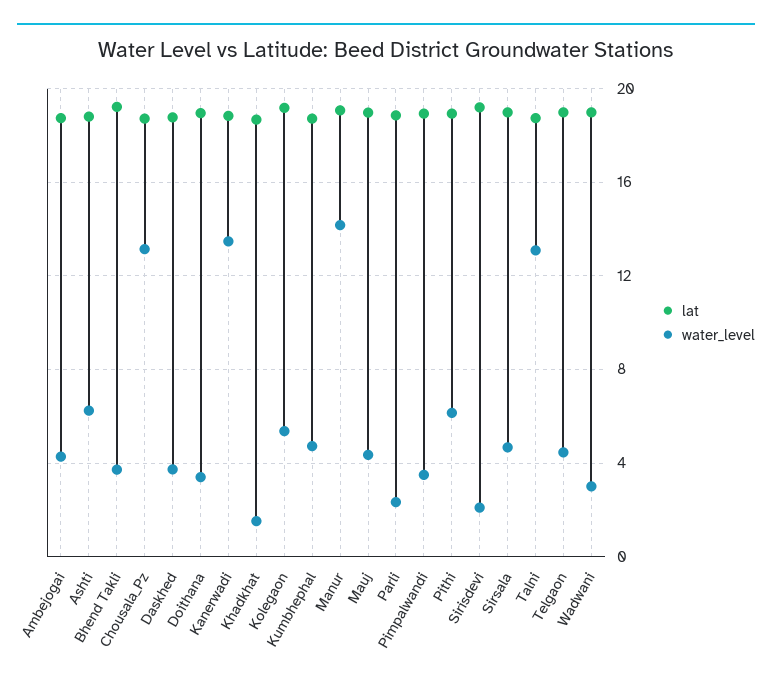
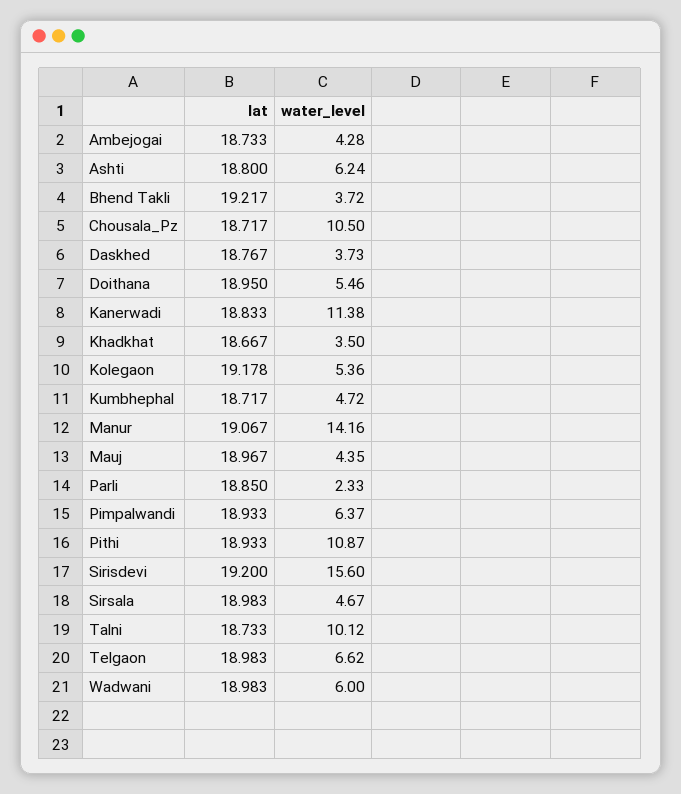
water_level, Chousala_Pz: 13 -> 10.5
water_level, Doithana: 3.5 -> 5.46
water_level, Kanerwadi: 13.5 -> 11.38
water_level, Khadkhat: 1.5 -> 3.5
water_level, Pimpalwandi: 3.5 -> 6.37
water_level, Pithi: 6 -> 10.87
water_level, Sirisdevi: 2 -> 15.6
water_level, Talni: 13 -> 10.12
water_level, Telgaon: 4.5 -> 6.62
water_level, Wadwani: 3 -> 6

